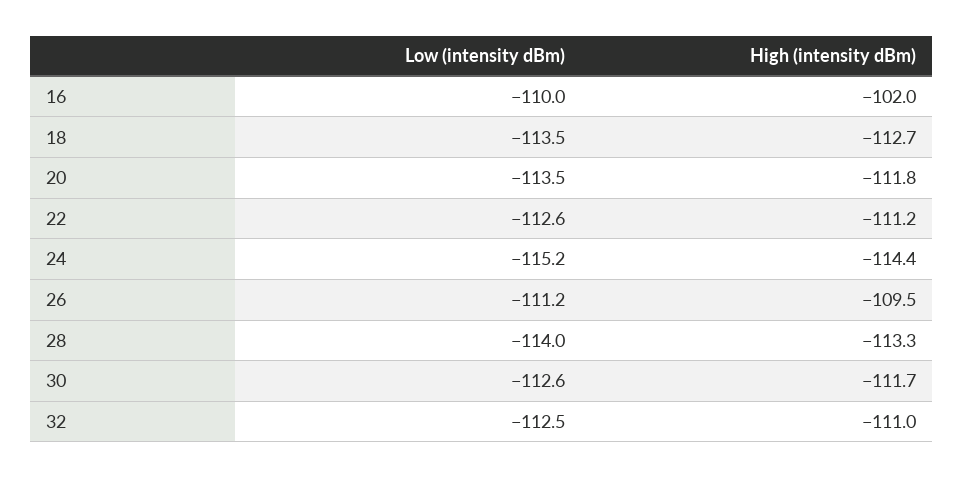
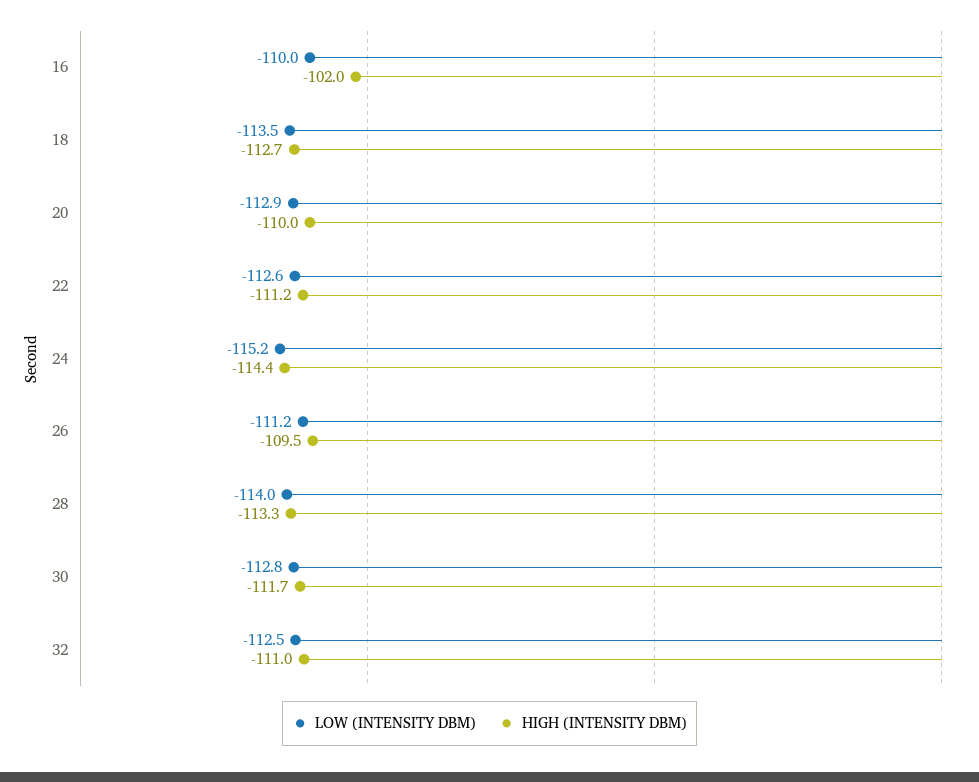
Low (intensity dBm), 20: -113.5 -> -112.9
High (intensity dBm), 20: -111.8 -> -110
Low (intensity dBm), 30: -112.6 -> -112.8

